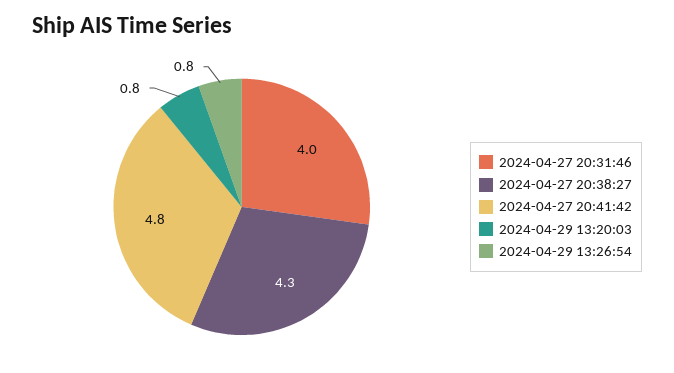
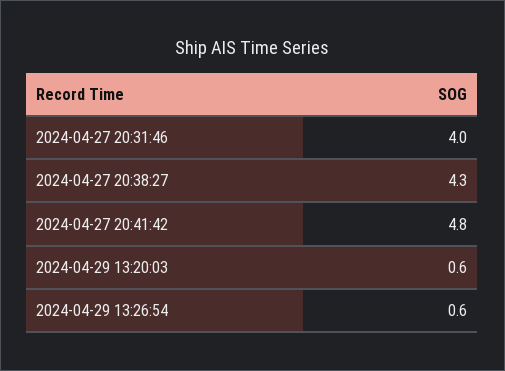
2024-04-29 13:20:03: 0.8 -> 0.6
2024-04-29 13:26:54: 0.8 -> 0.6

